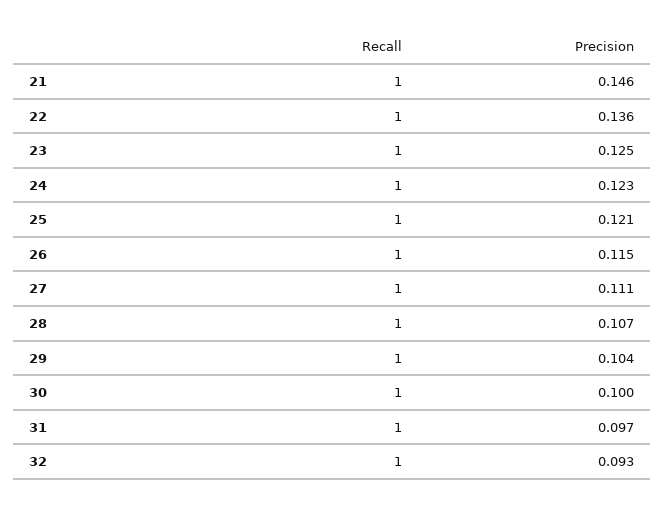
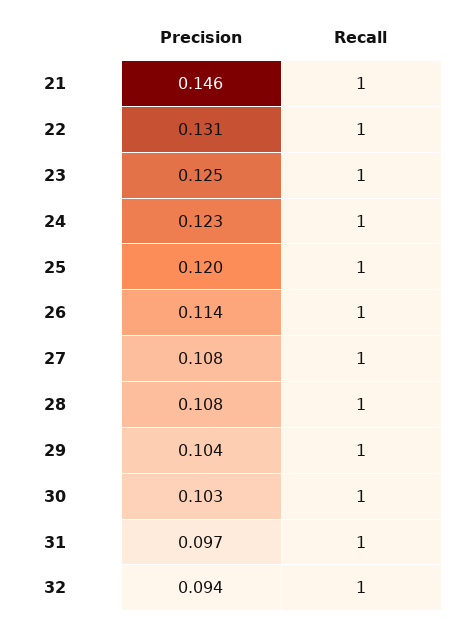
Precision, 22: 0.136 -> 0.131
Precision, 25: 0.121 -> 0.12
Precision, 26: 0.115 -> 0.114
Precision, 27: 0.111 -> 0.108
Precision, 28: 0.107 -> 0.108
Precision, 30: 0.1 -> 0.103
Precision, 32: 0.093 -> 0.094

